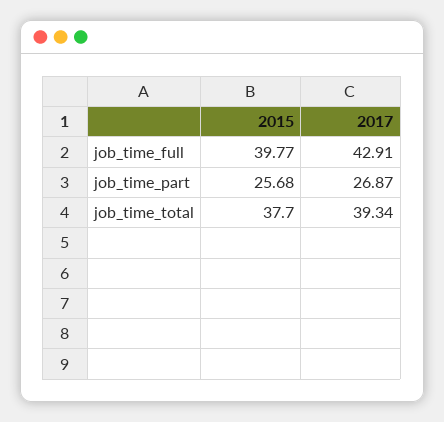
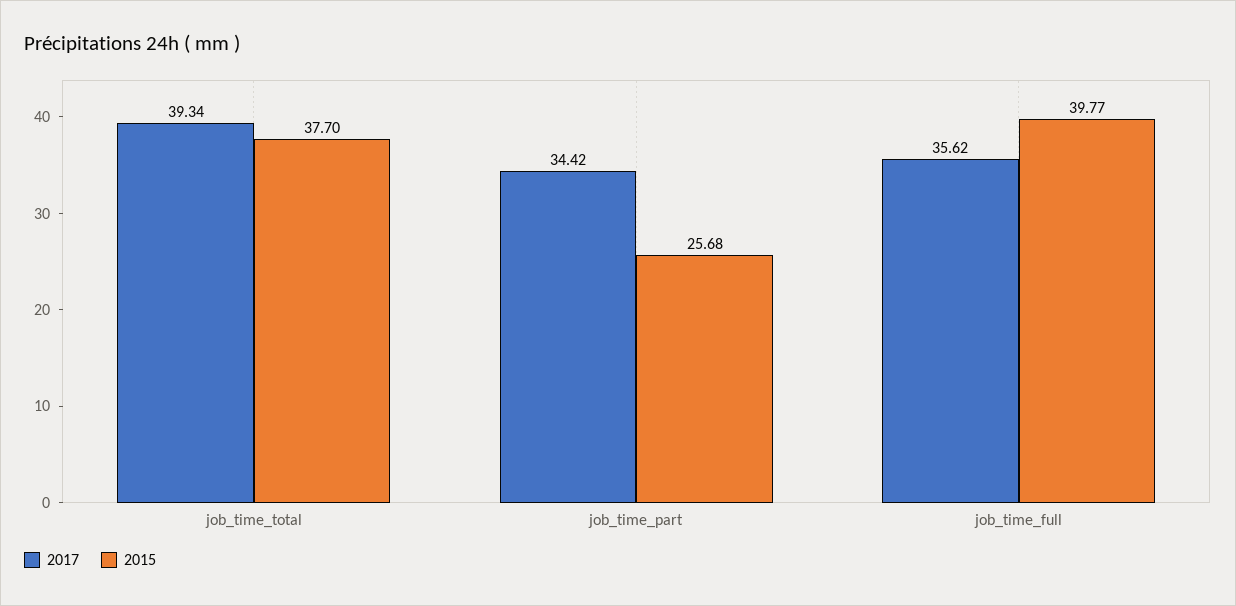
2017, job_time_full: 42.91 -> 35.62
2017, job_time_part: 26.87 -> 34.42

